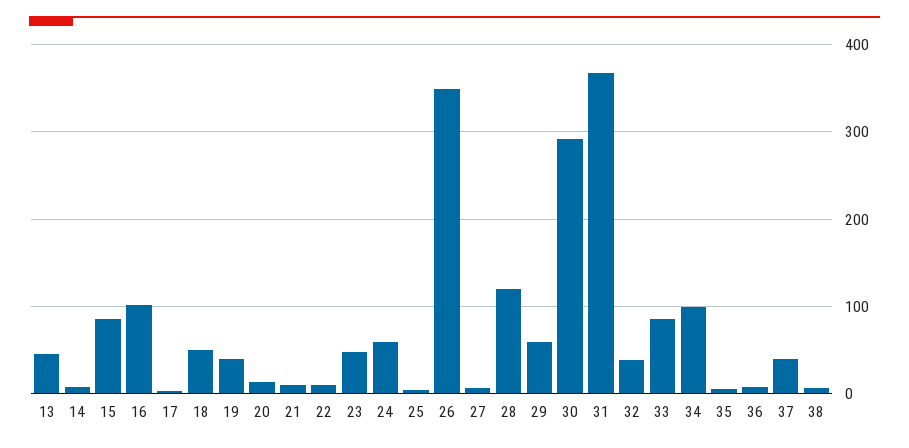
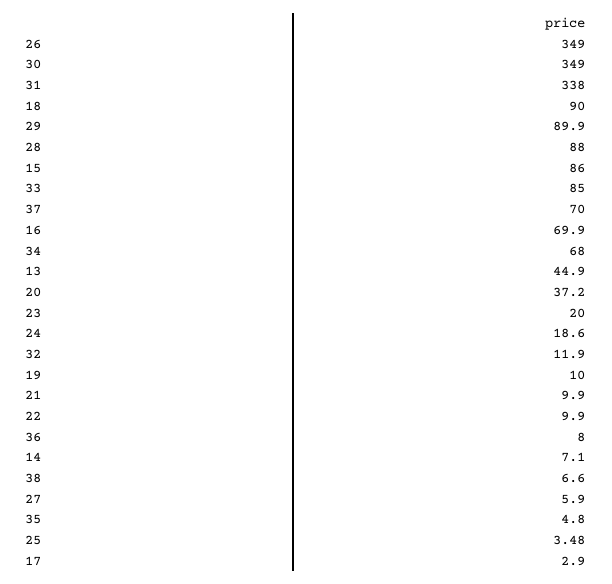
16: 100 -> 69.9
18: 50 -> 90
19: 40 -> 10
20: 10 -> 37.2
23: 50 -> 20
24: 60 -> 18.6
28: 120 -> 88
29: 60 -> 89.9
30: 290 -> 349
31: 370 -> 338
32: 40 -> 11.9
34: 100 -> 68
37: 40 -> 70

